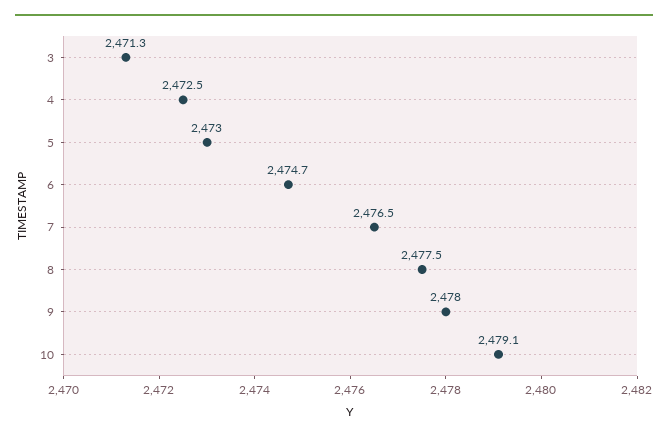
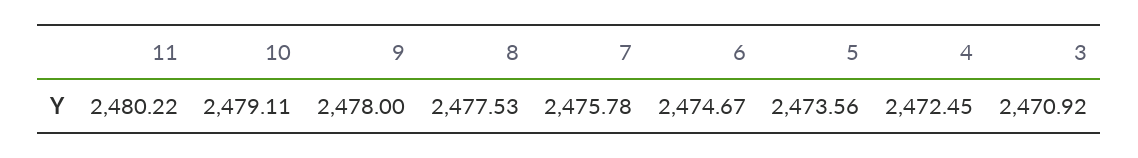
3: 2471.3 -> 2470.92
5: 2473 -> 2473.56
7: 2476.5 -> 2475.78
11: none -> 2480.22

